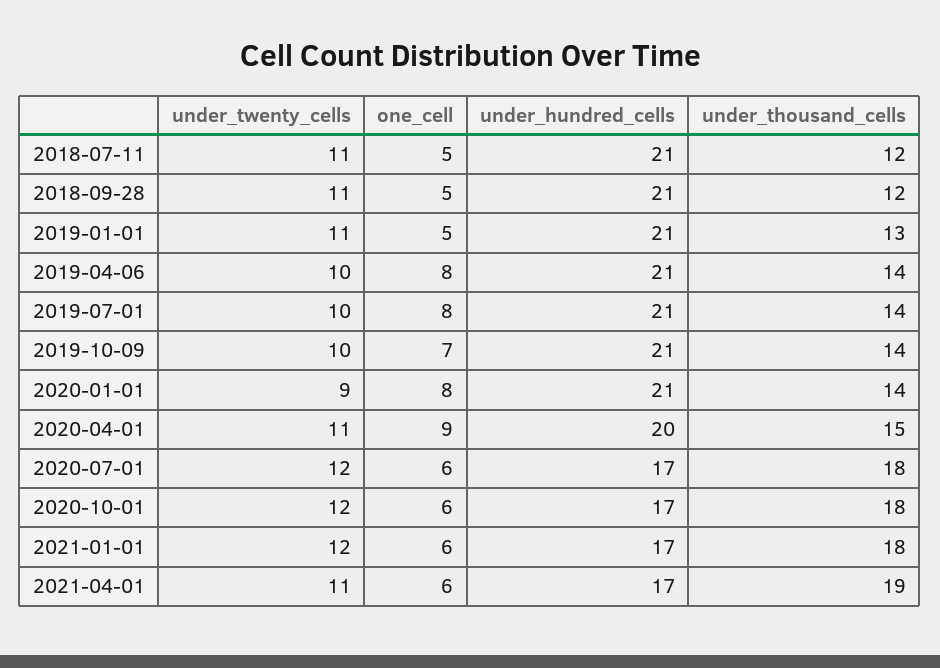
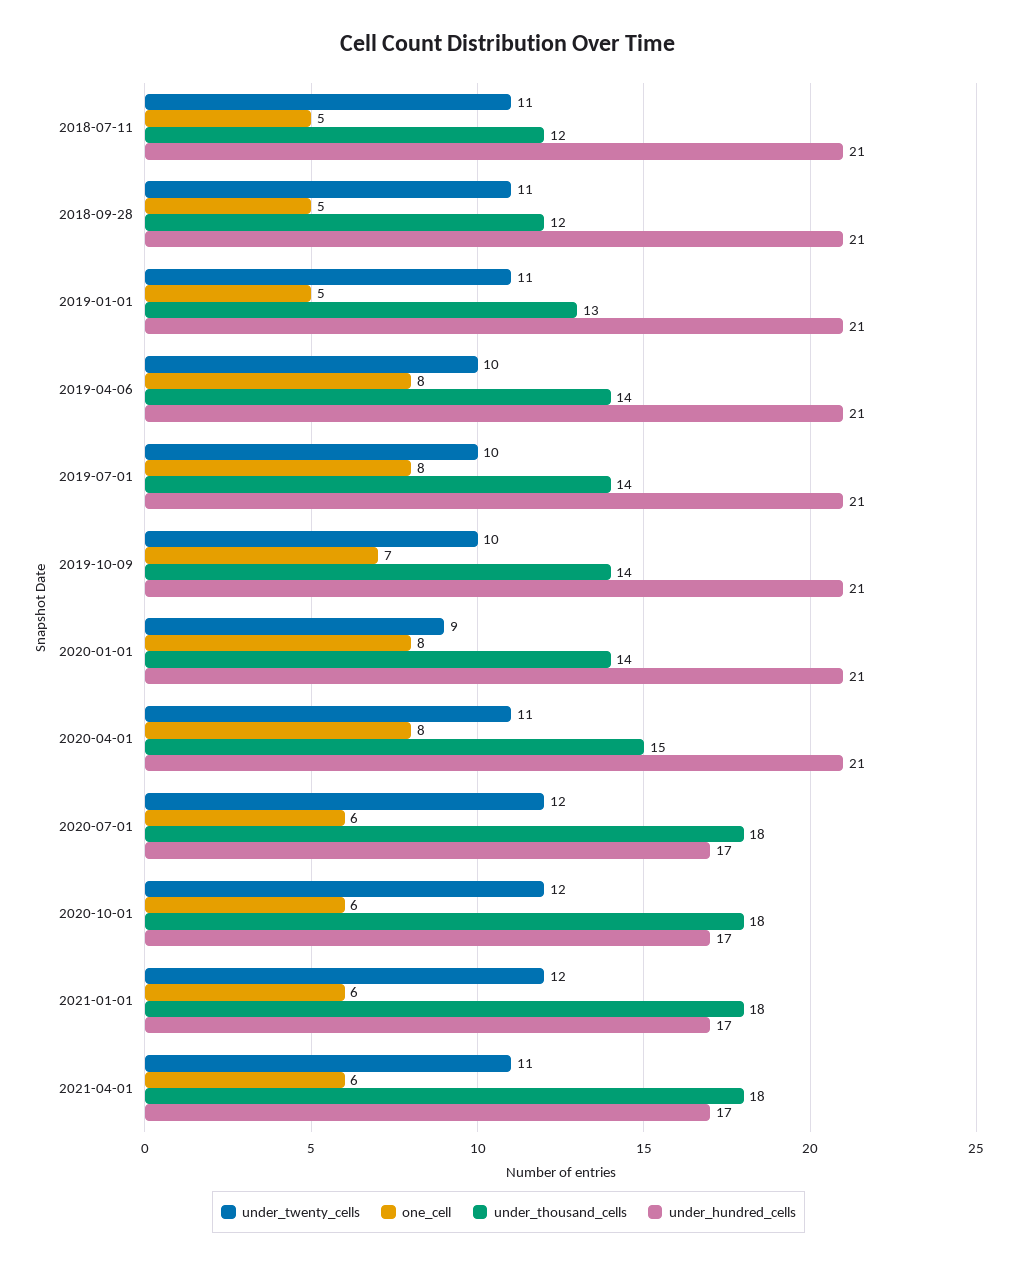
one_cell, 2020-04-01: 9 -> 8
under_hundred_cells, 2020-04-01: 20 -> 21
under_thousand_cells, 2021-04-01: 19 -> 18

